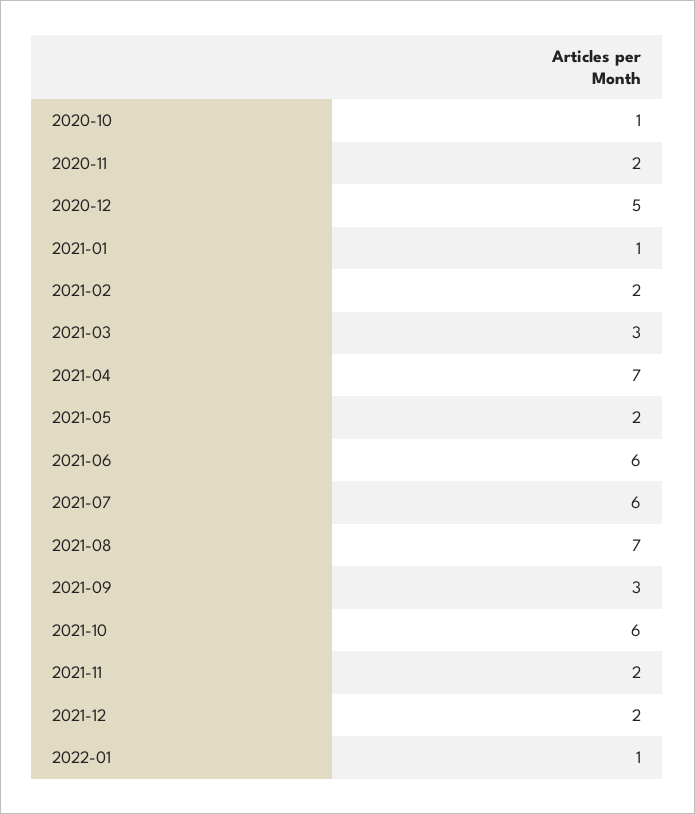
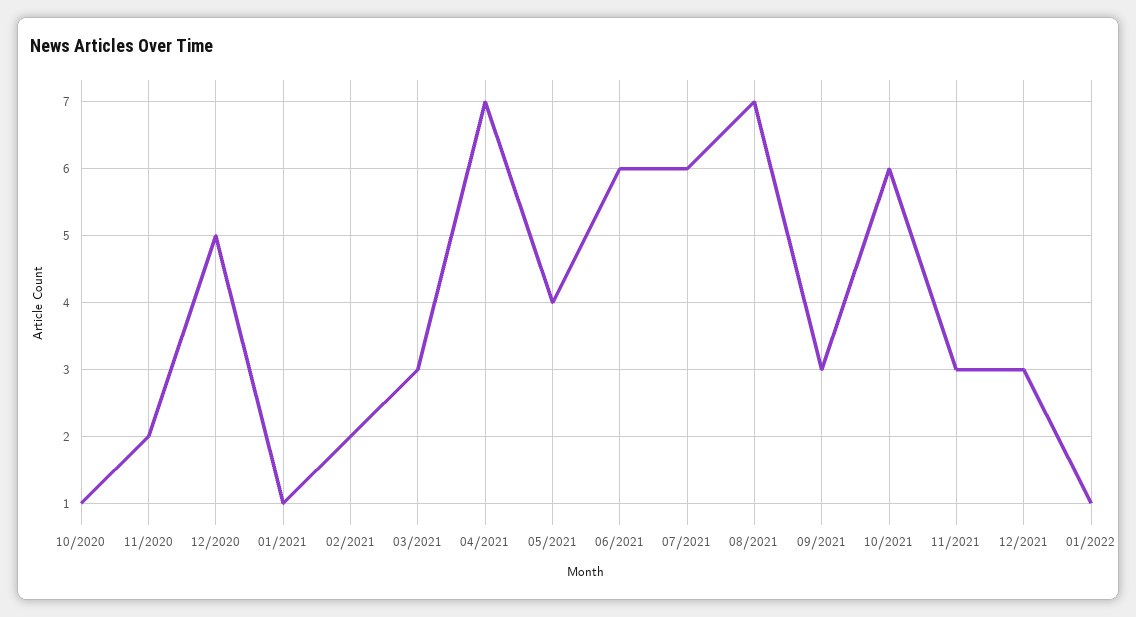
2021-05: 2 -> 4
2021-11: 2 -> 3
2021-12: 2 -> 3

